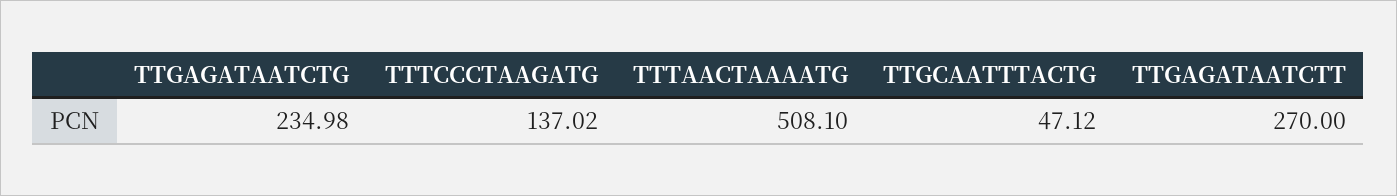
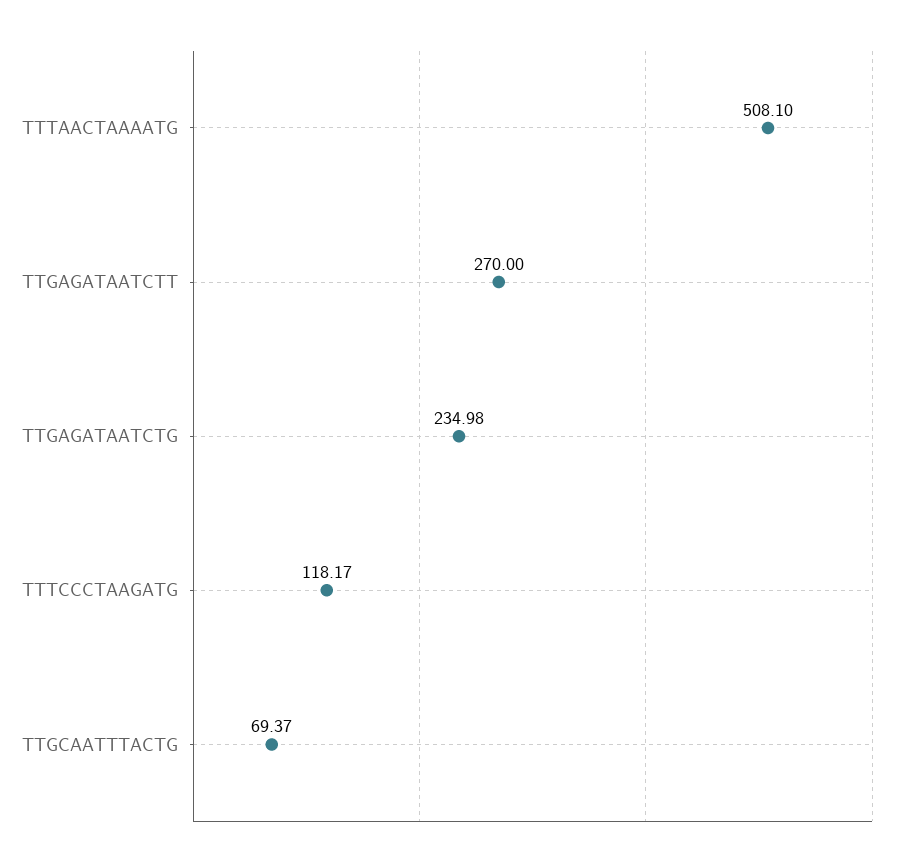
TTTCCCTAAGATG: 137.02 -> 118.17
TTGCAATTTACTG: 47.12 -> 69.37

